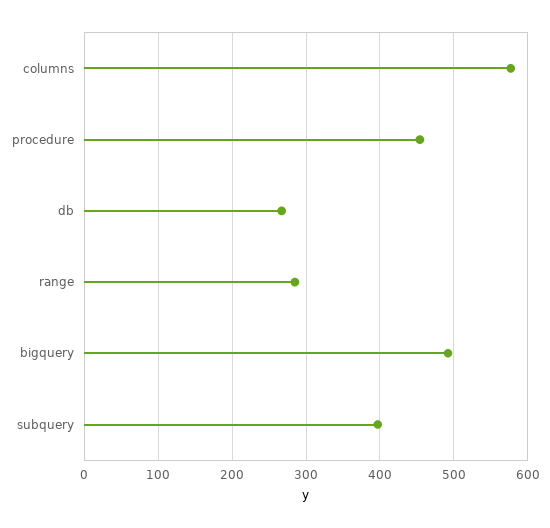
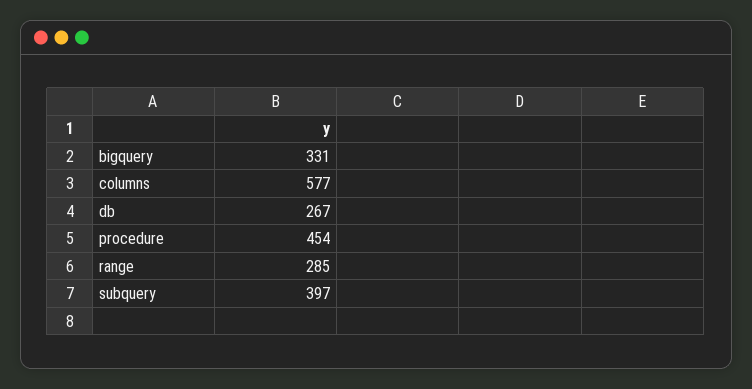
bigquery: 490 -> 331

